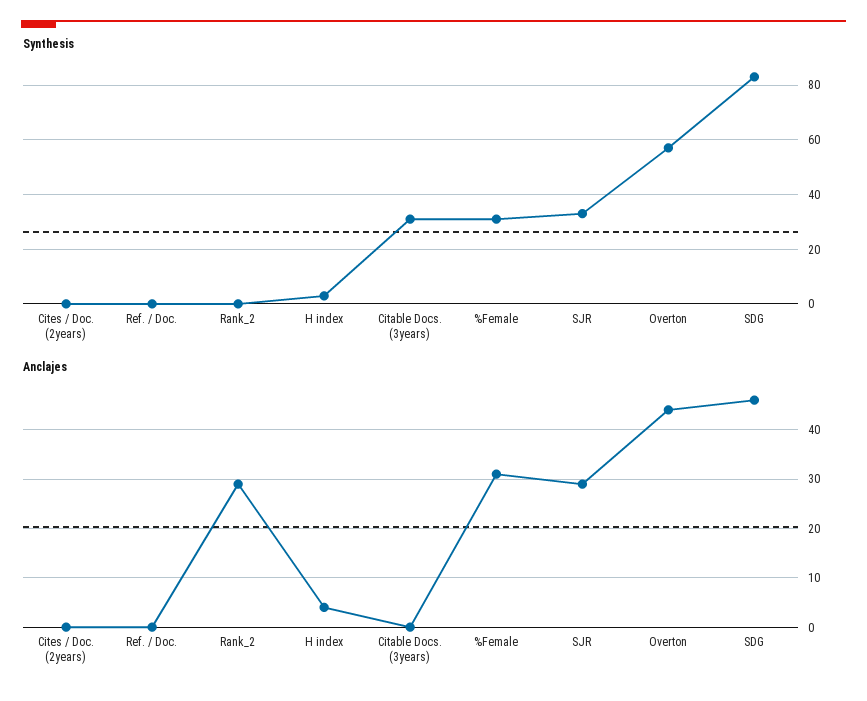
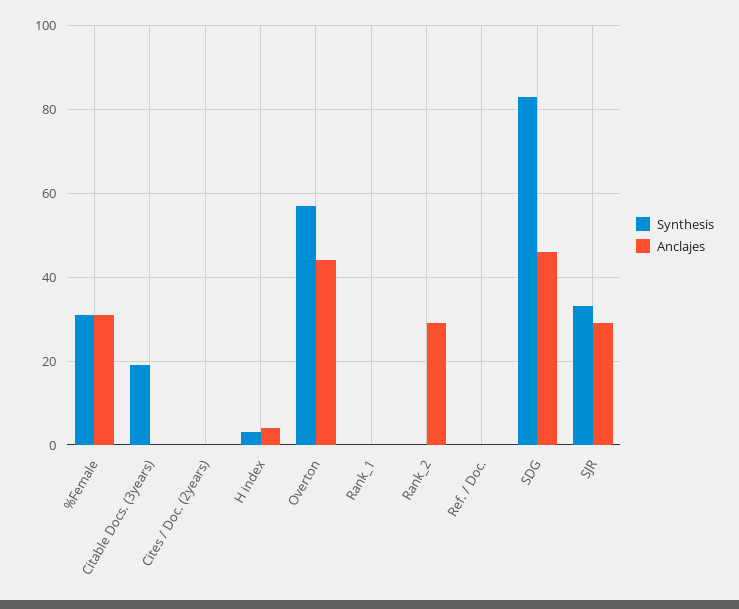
Synthesis, Citable Docs. (3years): 30 -> 20
Synthesis, Rank_1: none -> 0
Anclajes, Rank_1: none -> 0

